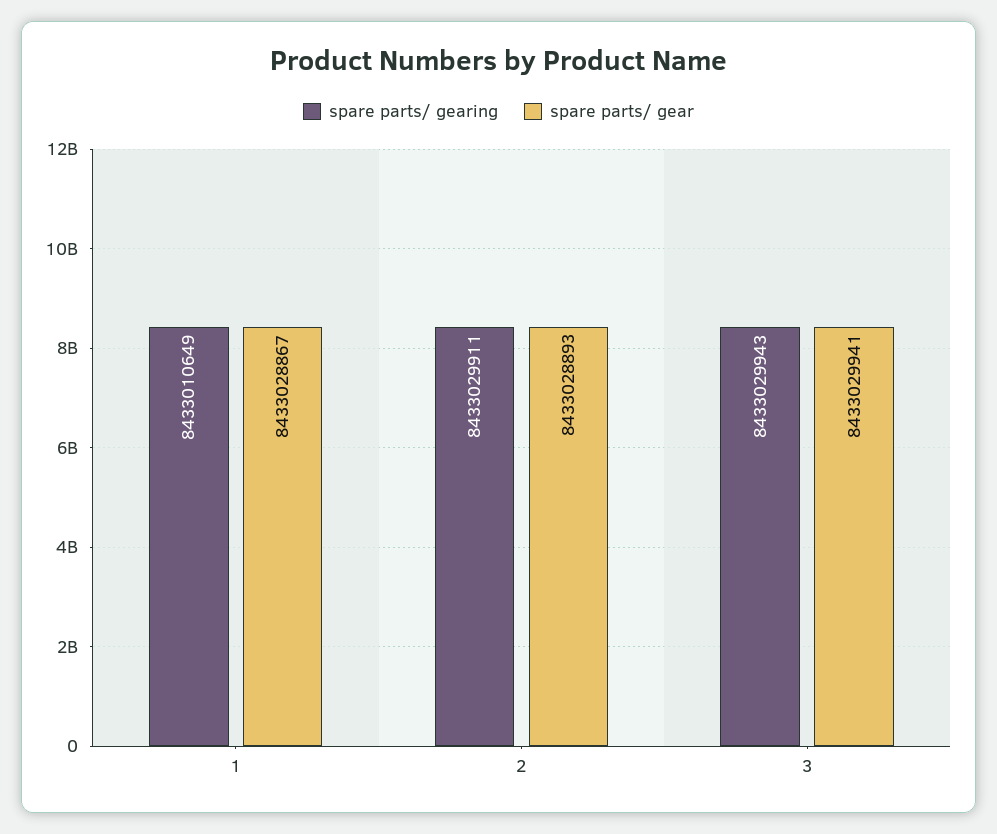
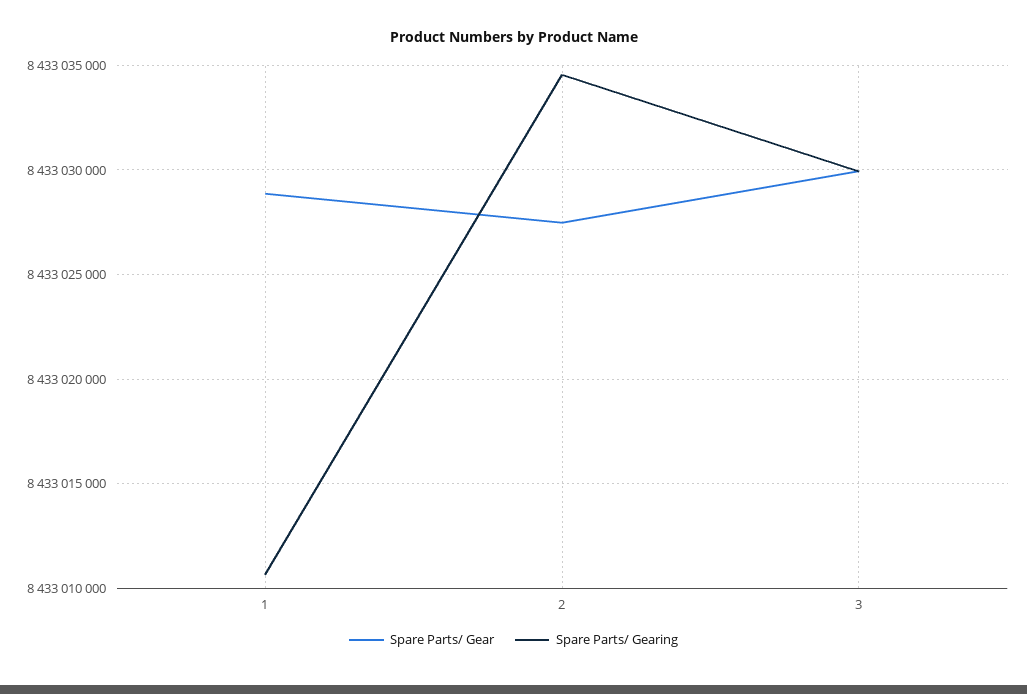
spare parts/ gearing, 2: 8433029911 -> 8433034500
spare parts/ gear, 2: 8433028893 -> 8433027500

